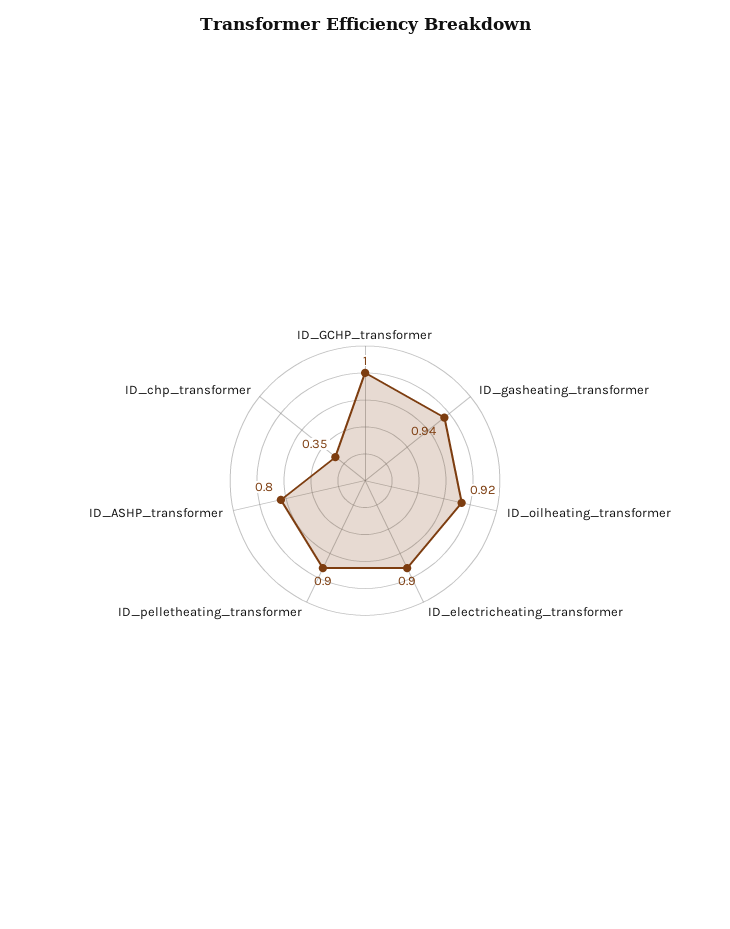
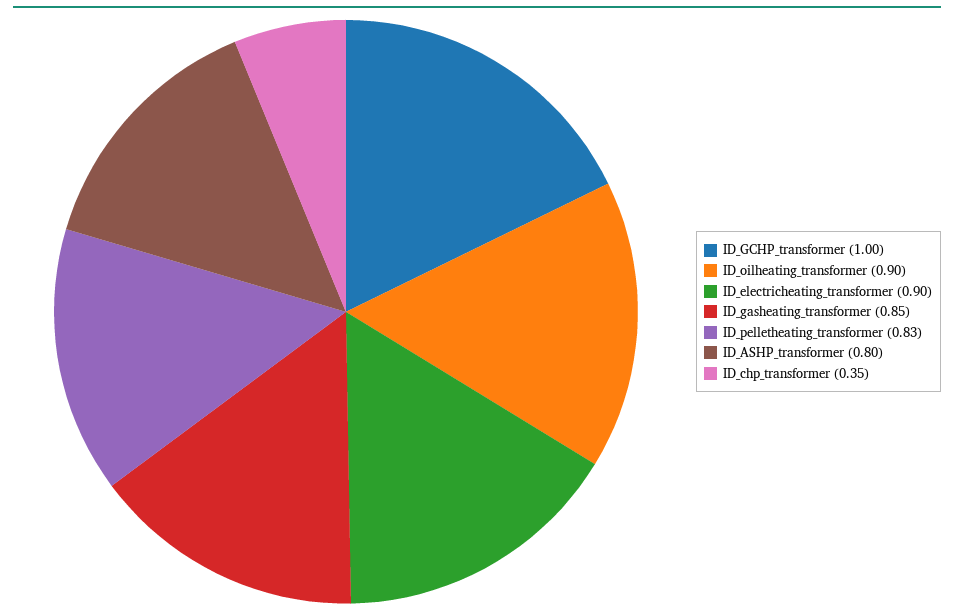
ID_gasheating_transformer: 0.94 -> 0.85
ID_oilheating_transformer: 0.92 -> 0.9
ID_pelletheating_transformer: 0.9 -> 0.83

